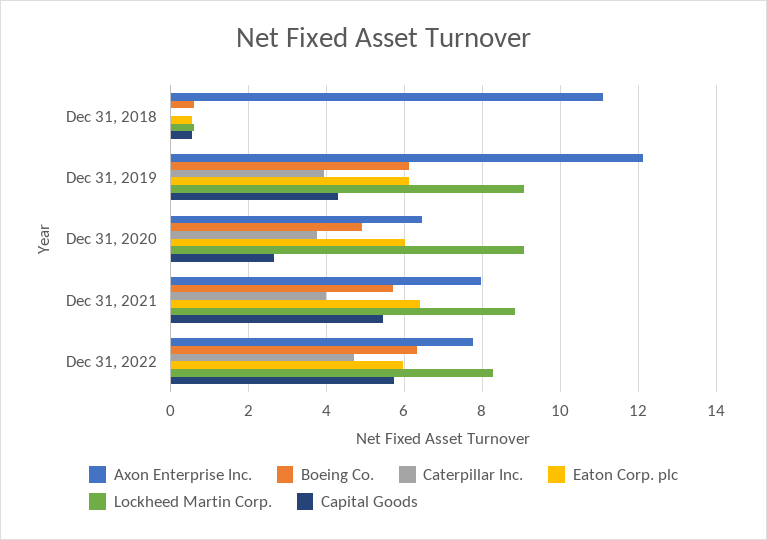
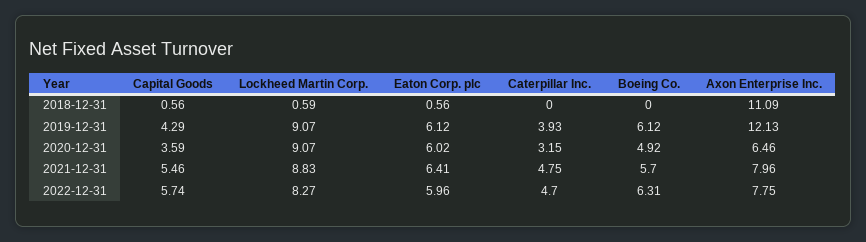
Boeing Co., Dec 31, 2018: 0.6 -> 0
Caterpillar Inc., Dec 31, 2020: 3.8 -> 3.15
Capital Goods, Dec 31, 2020: 2.6 -> 3.59
Caterpillar Inc., Dec 31, 2021: 4 -> 4.75

